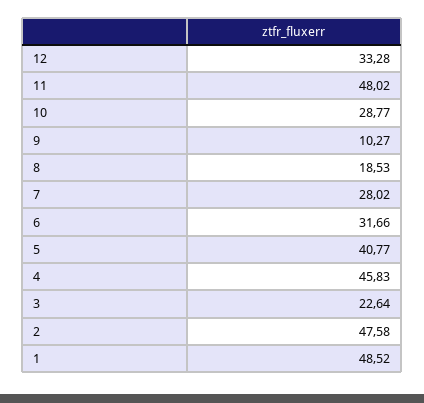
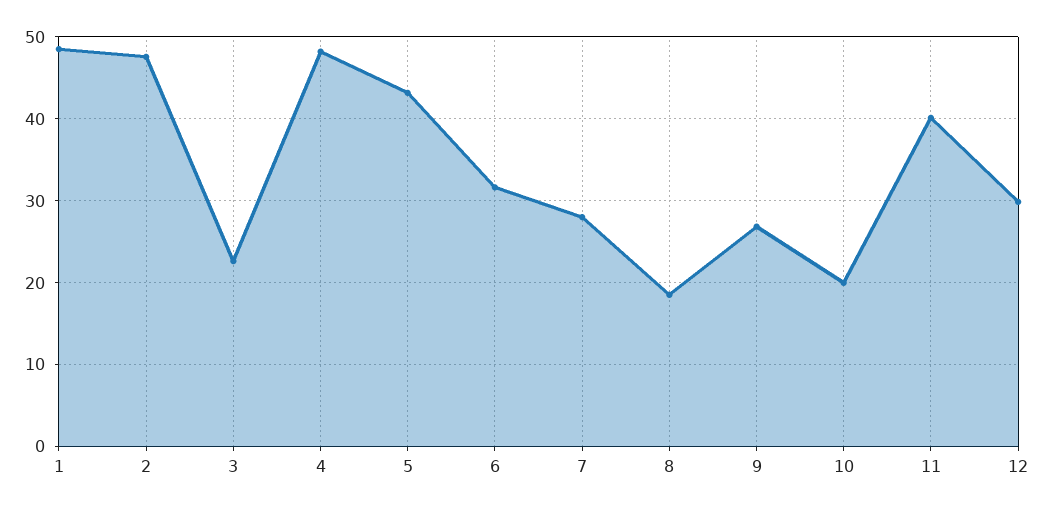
12: 33.28 -> 30
11: 48.02 -> 40
10: 28.77 -> 20
9: 10.27 -> 27
5: 40.77 -> 43
4: 45.83 -> 48

